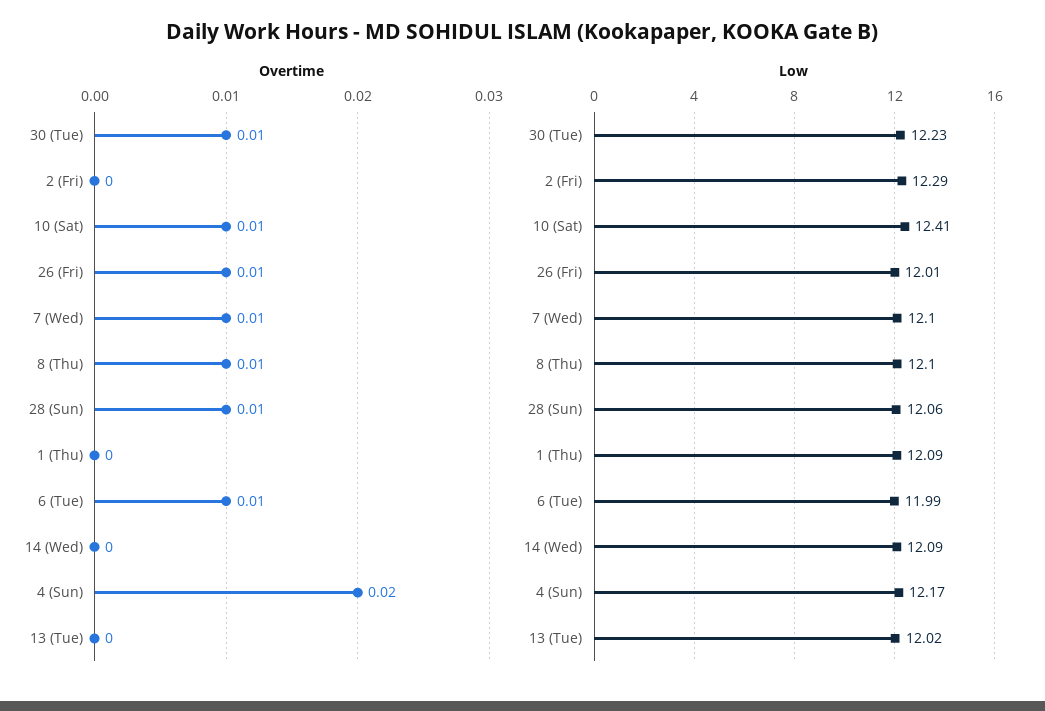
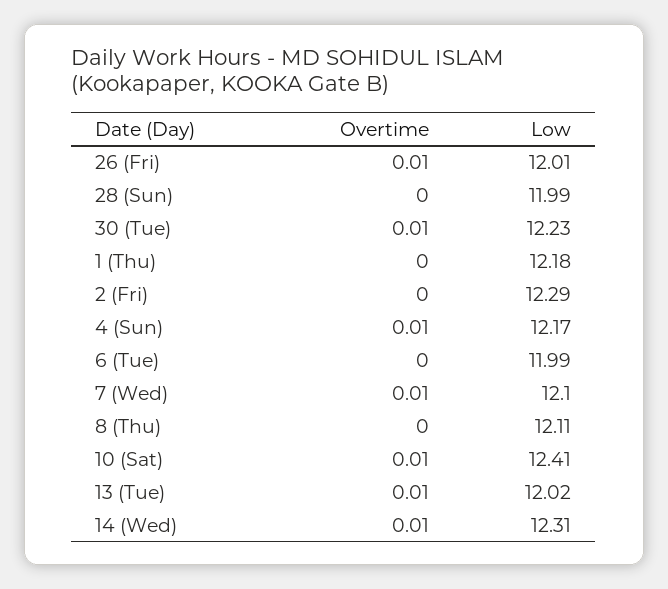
Overtime, 8 (Thu): 0.01 -> 0
Overtime, 28 (Sun): 0.01 -> 0
Overtime, 6 (Tue): 0.01 -> 0
Overtime, 14 (Wed): 0 -> 0.01
Overtime, 4 (Sun): 0.02 -> 0.01
Overtime, 13 (Tue): 0 -> 0.01
Low, 8 (Thu): 12.1 -> 12.11
Low, 28 (Sun): 12.06 -> 11.99
Low, 1 (Thu): 12.09 -> 12.18
Low, 14 (Wed): 12.09 -> 12.31

